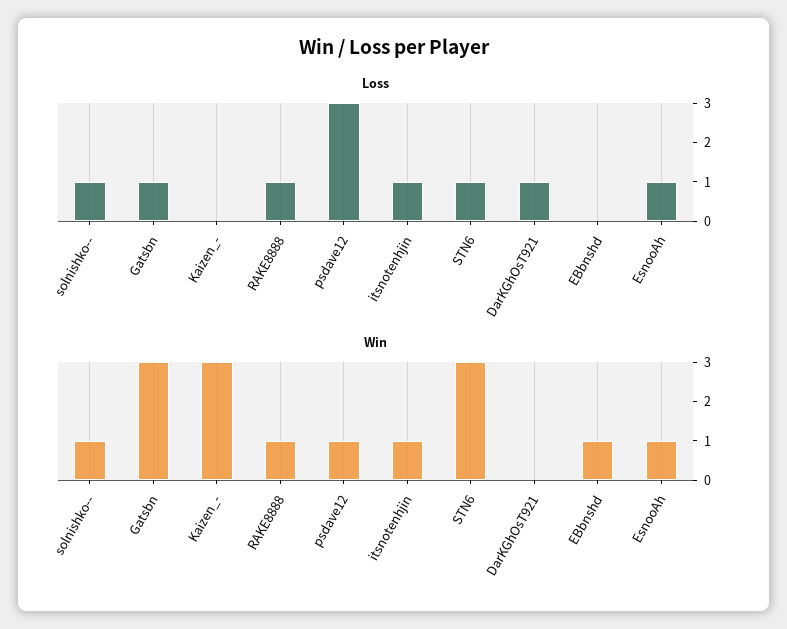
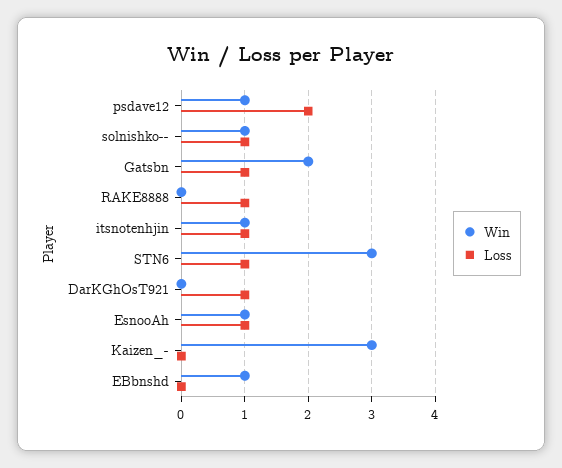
Loss, psdave12: 3 -> 2
Win, Gatsbn: 3 -> 2
Win, RAKE8888: 1 -> 0

